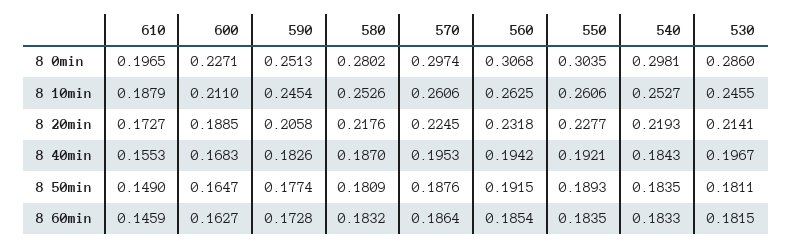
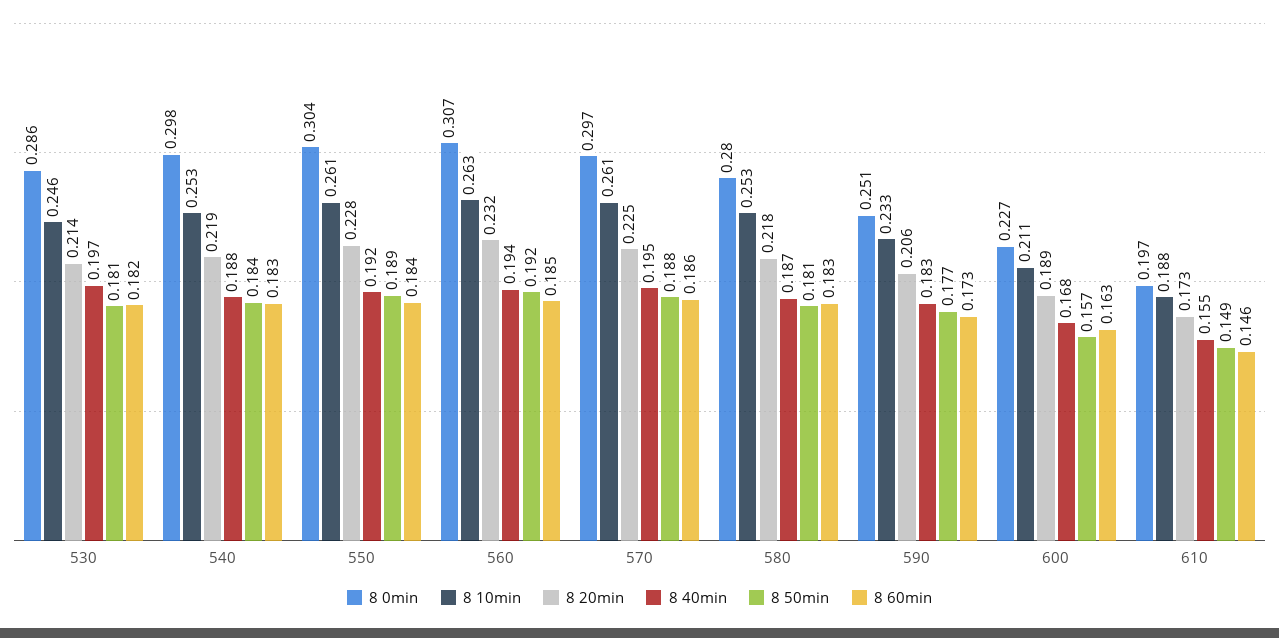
8 10min, 590: 0.2454 -> 0.233
8 40min, 540: 0.1843 -> 0.188
8 50min, 600: 0.1647 -> 0.157

